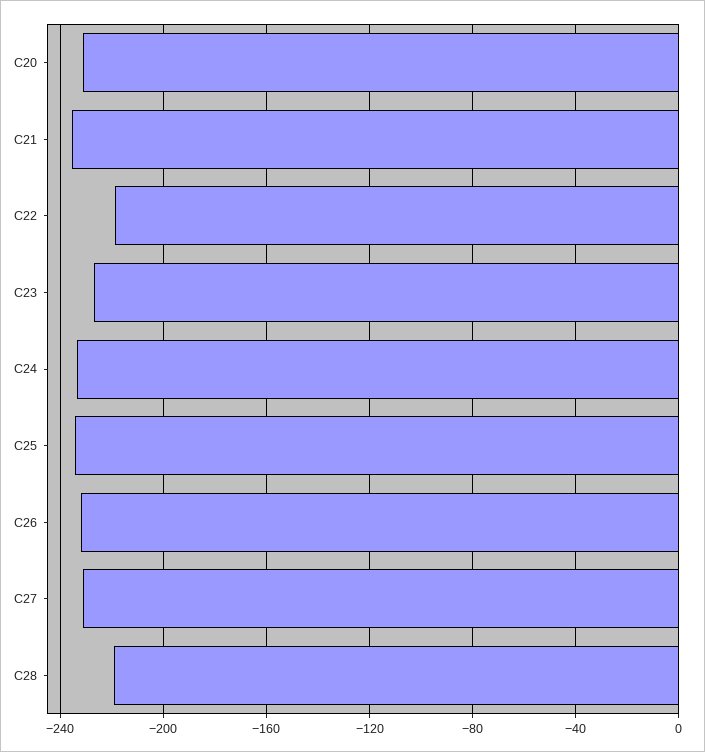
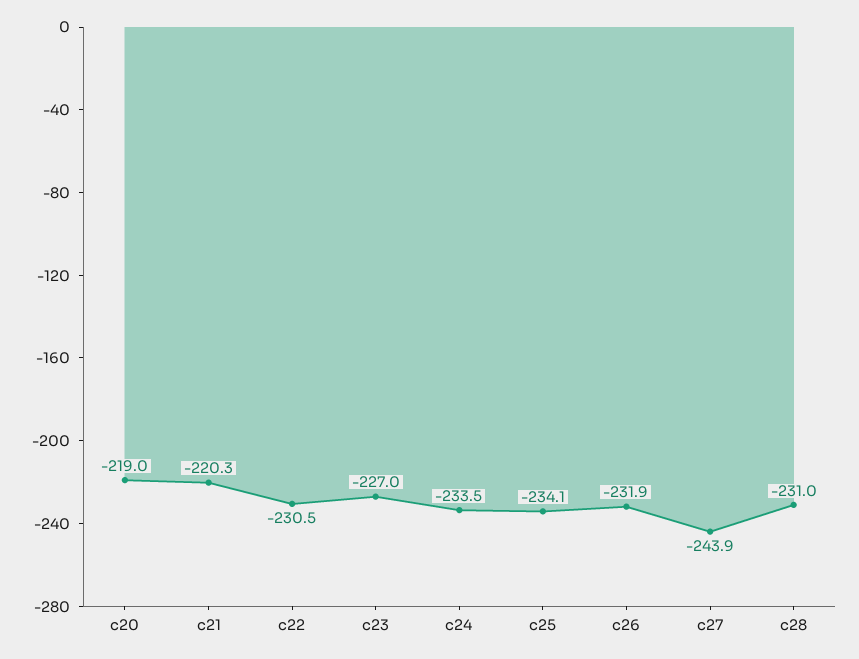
C20: -230 -> -219
C21: -235 -> -220.3
C22: -220 -> -230.5
C27: -230 -> -243.9
C28: -220 -> -231

